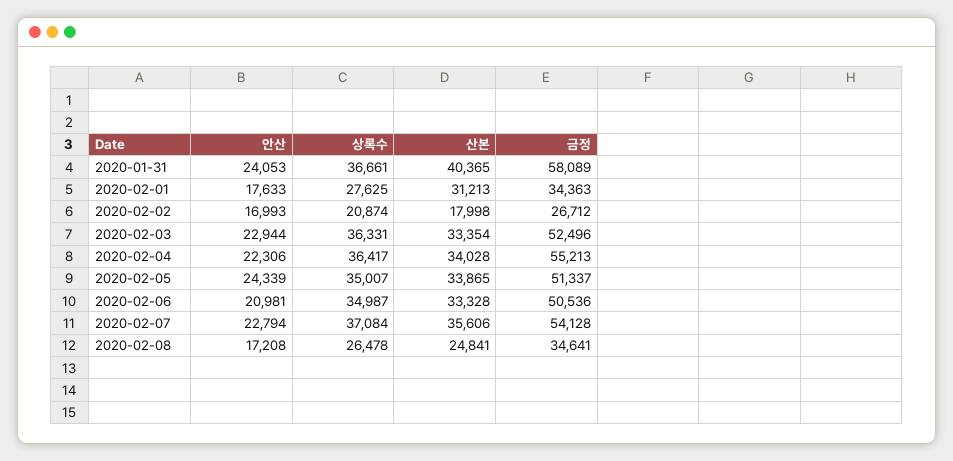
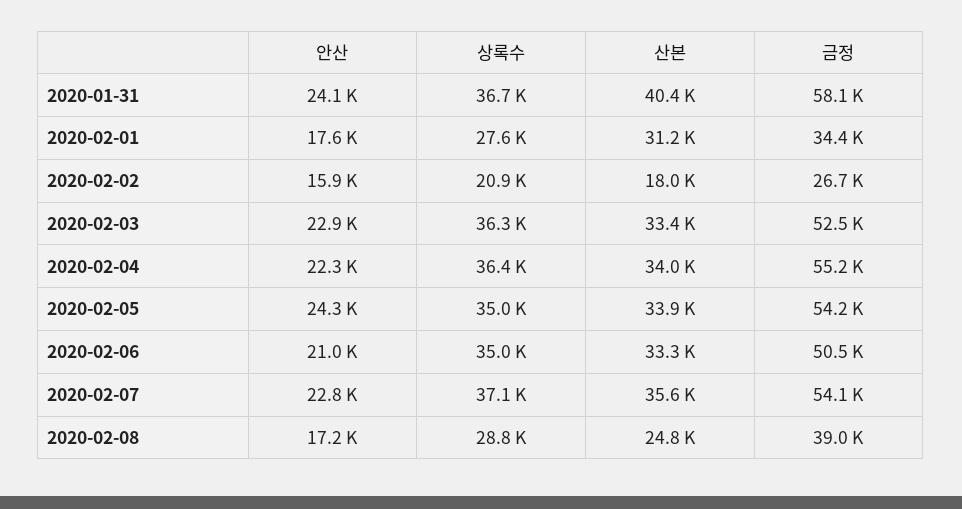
안산, 2020-02-02: 16993 -> 15900
금정, 2020-02-05: 51337 -> 54200
상록수, 2020-02-08: 26478 -> 28800
금정, 2020-02-08: 34641 -> 39000

